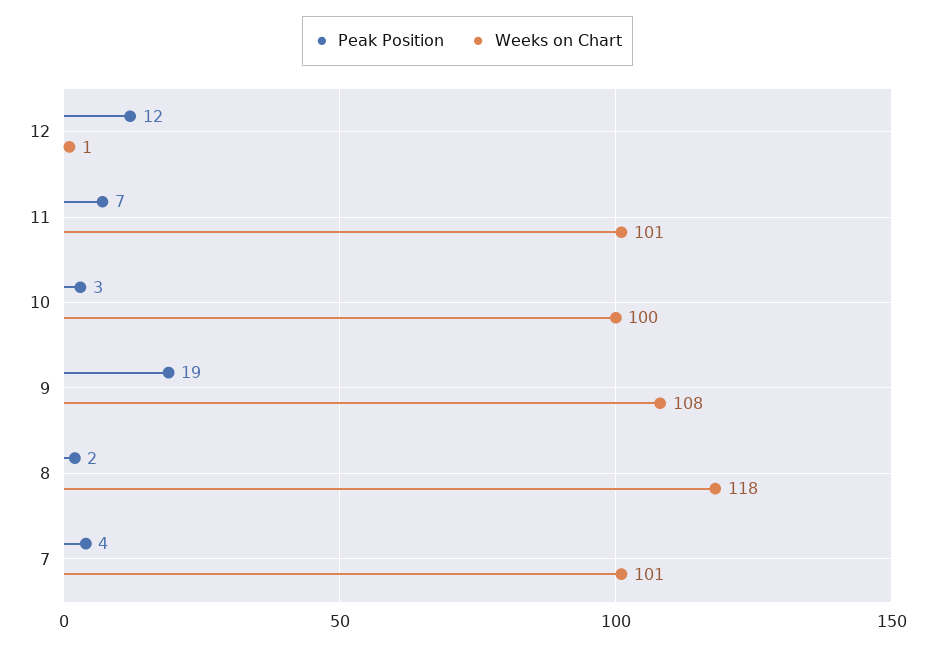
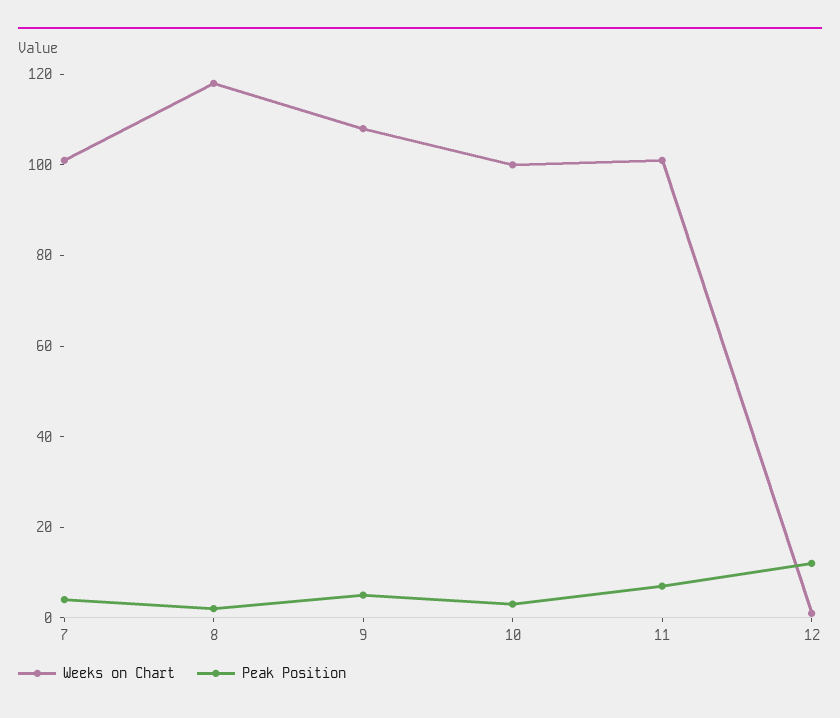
Peak Position, 9: 19 -> 5

